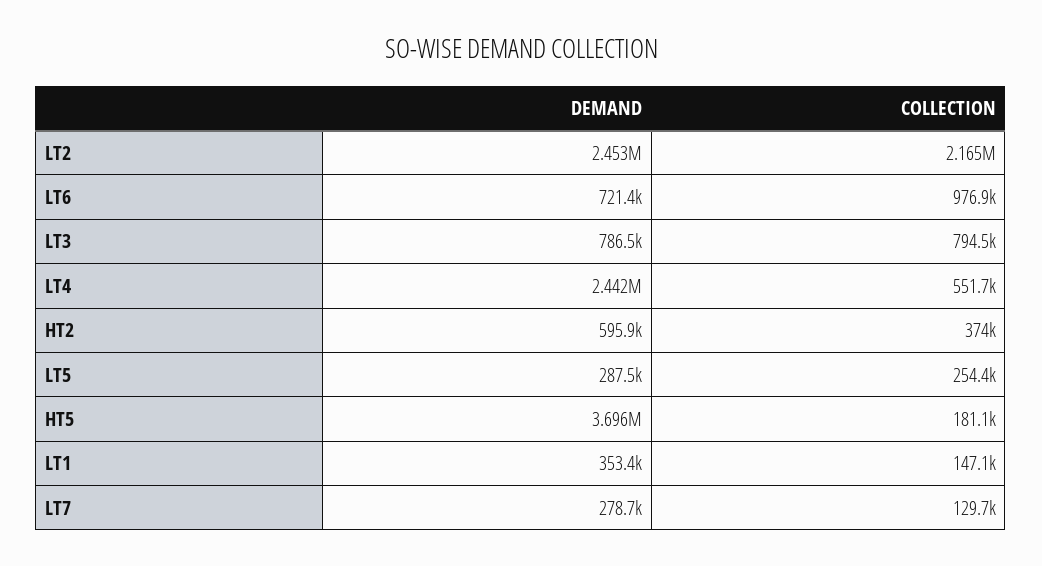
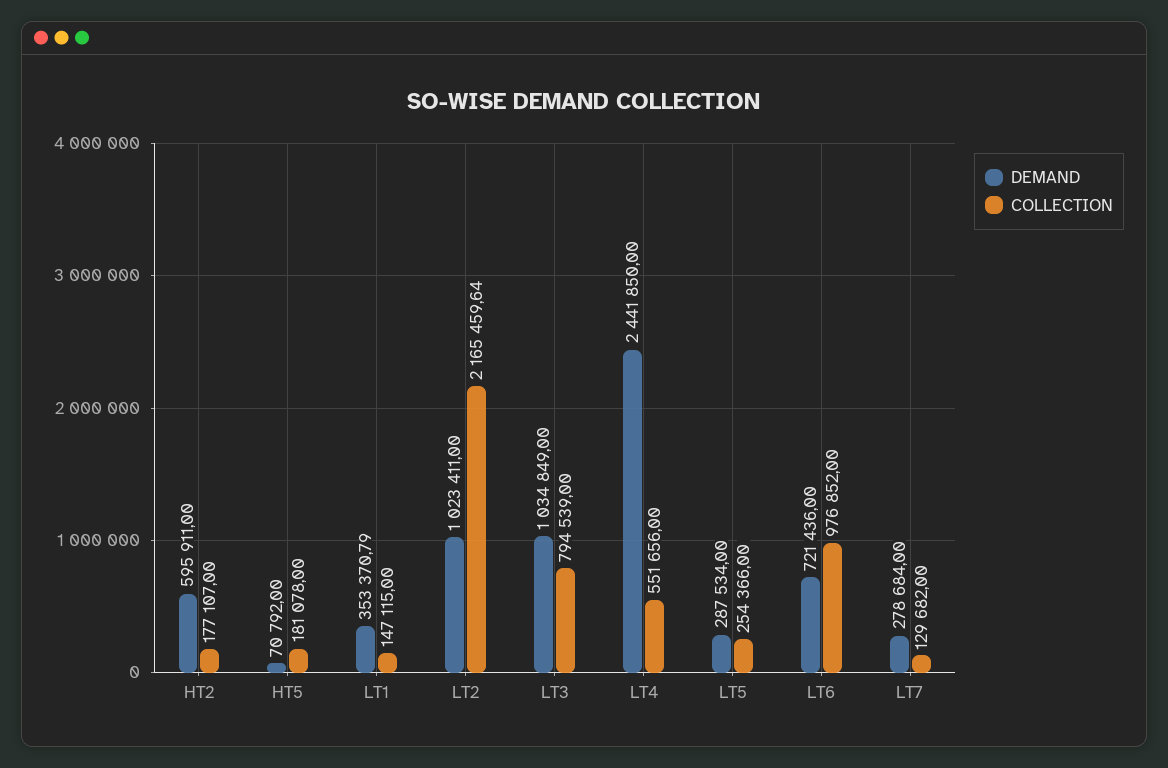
DEMAND, LT2: 2453000 -> 1023411
DEMAND, LT3: 786500 -> 1034849
COLLECTION, HT2: 374000 -> 177107
DEMAND, HT5: 3696000 -> 70792

